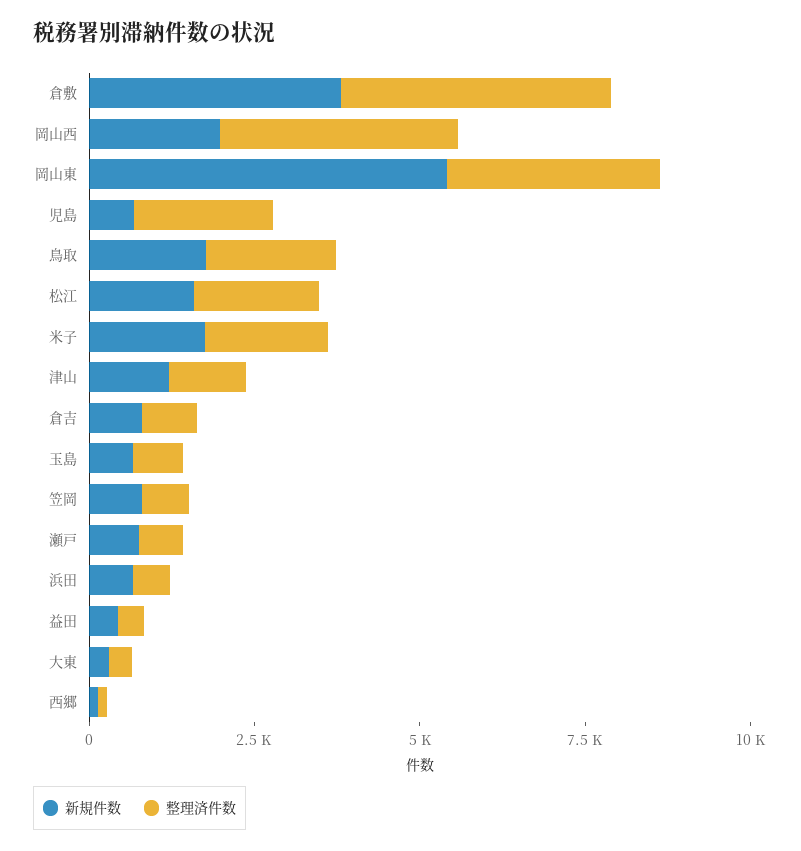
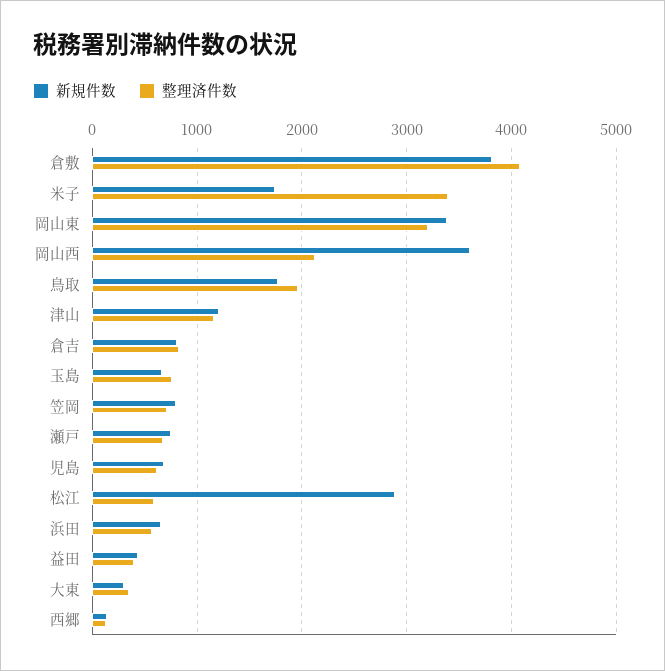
新規件数, 岡山西: 2000 -> 3600
整理済件数, 岡山西: 3500 -> 2100
新規件数, 岡山東: 5500 -> 3400
整理済件数, 児島: 2000 -> 600
新規件数, 松江: 1500 -> 2900
整理済件数, 松江: 2000 -> 600
整理済件数, 米子: 2000 -> 3400

